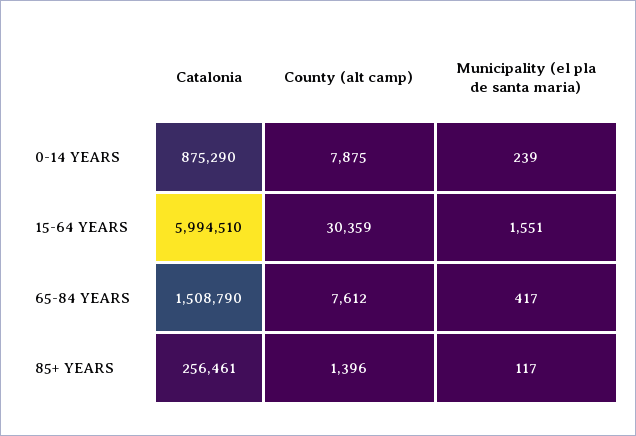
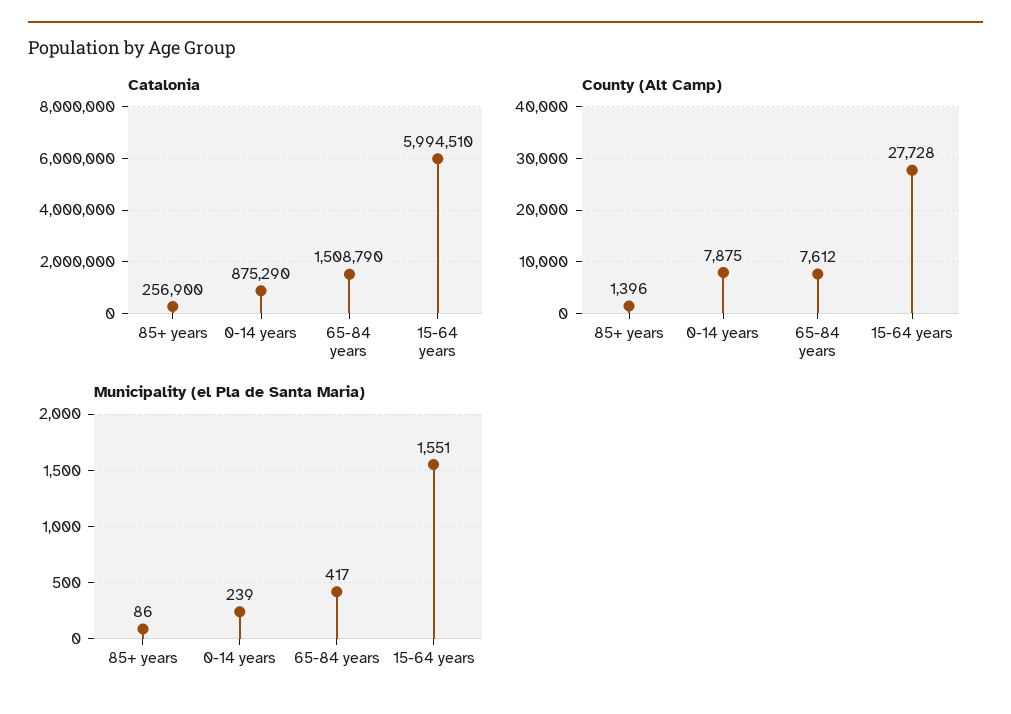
County (alt camp), 15-64 YEARS: 30359 -> 27728
Catalonia, 85+ YEARS: 256461 -> 256900
Municipality (el pla de santa maria), 85+ YEARS: 117 -> 86

